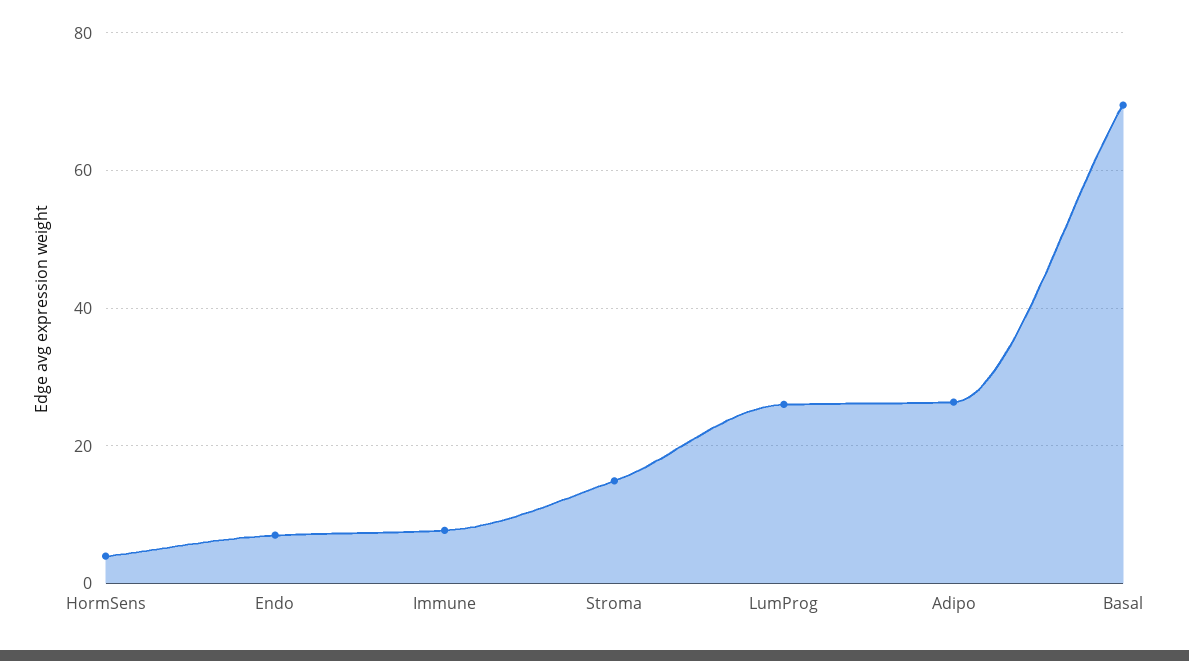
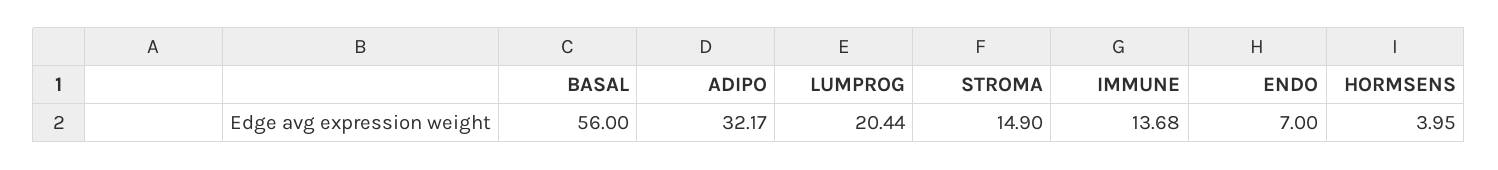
Immune: 8 -> 13.68
LumProg: 26 -> 20.44
Adipo: 26 -> 32.17
Basal: 70 -> 56

